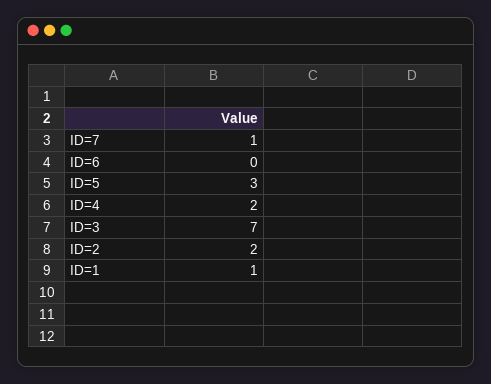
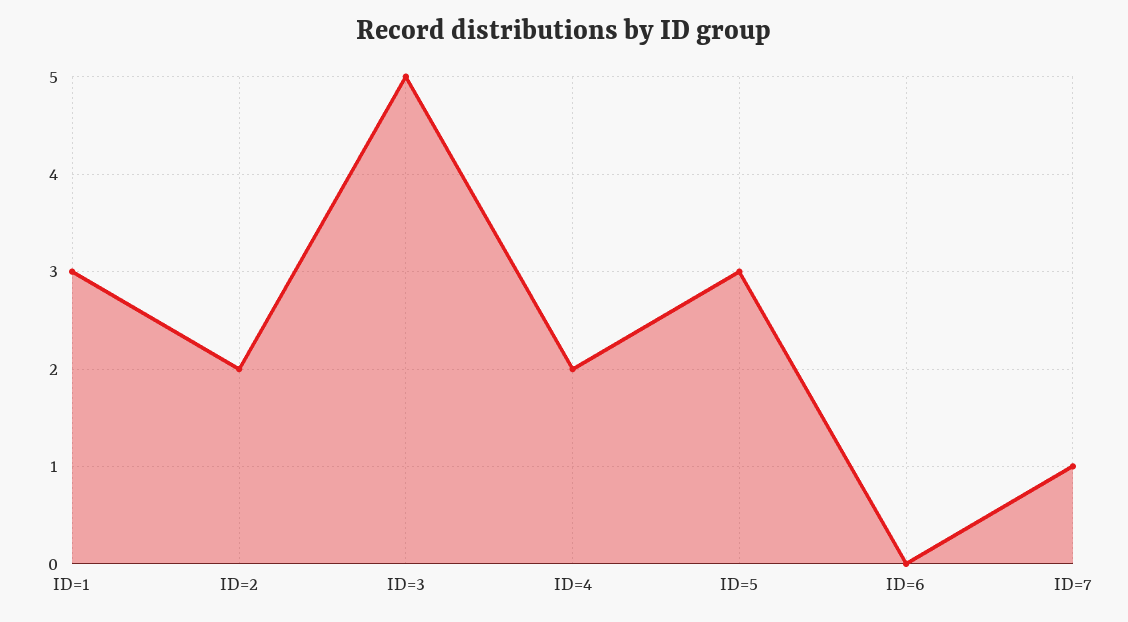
ID=3: 7 -> 5
ID=1: 1 -> 3

